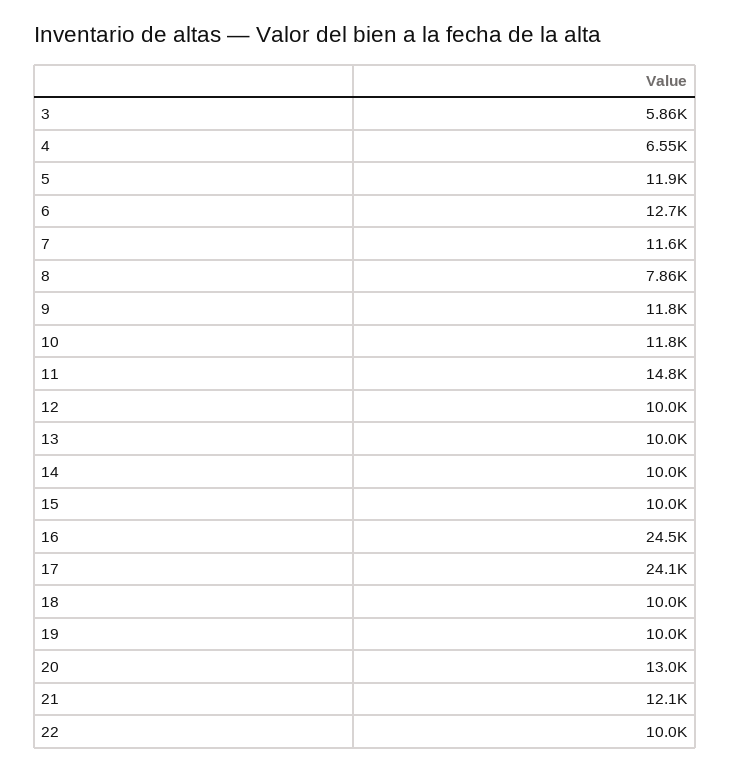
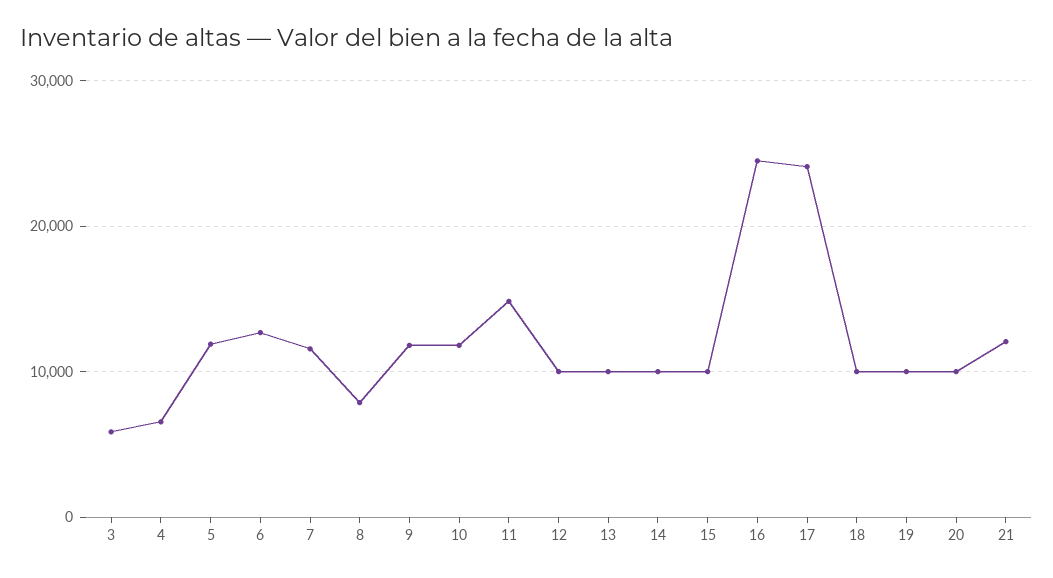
20: 13000 -> 10000
22: 10000 -> none

